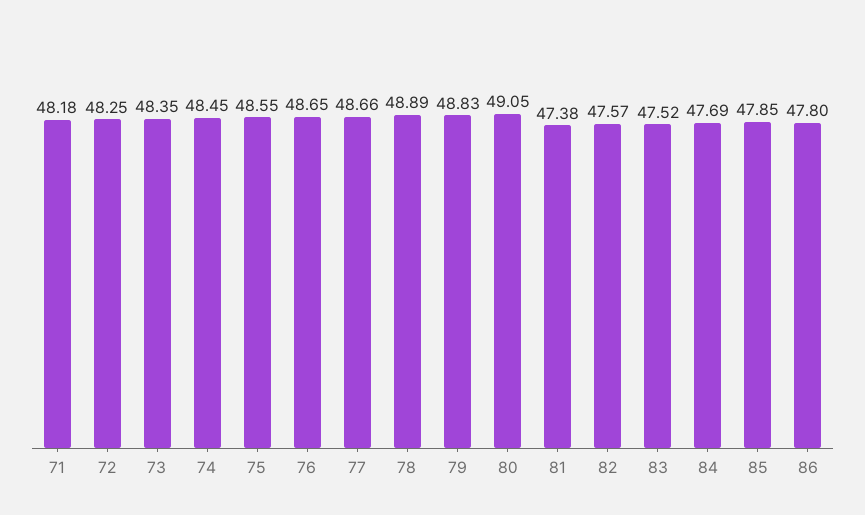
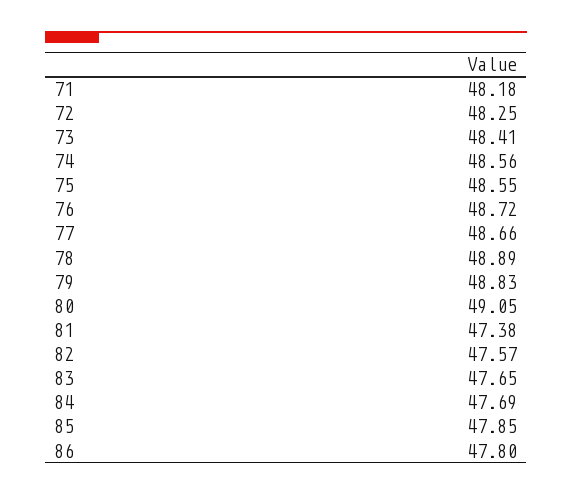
73: 48.35 -> 48.41
74: 48.45 -> 48.56
76: 48.65 -> 48.72
83: 47.52 -> 47.65

